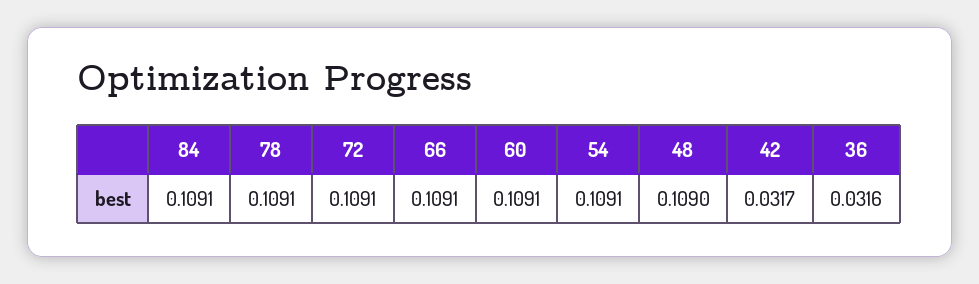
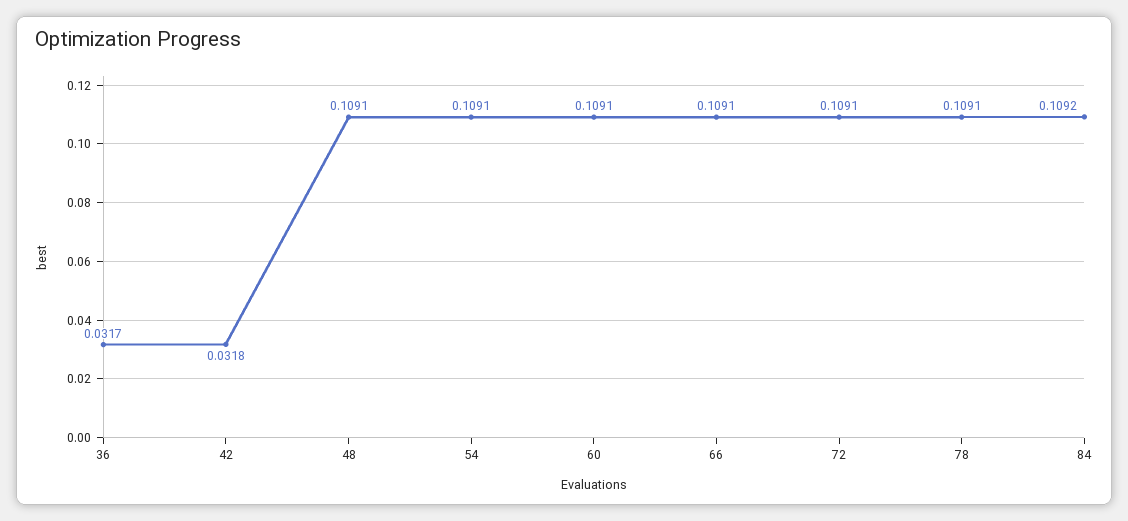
84: 0.1091 -> 0.1092
48: 0.109 -> 0.1091
42: 0.0317 -> 0.0318
36: 0.0316 -> 0.0317

